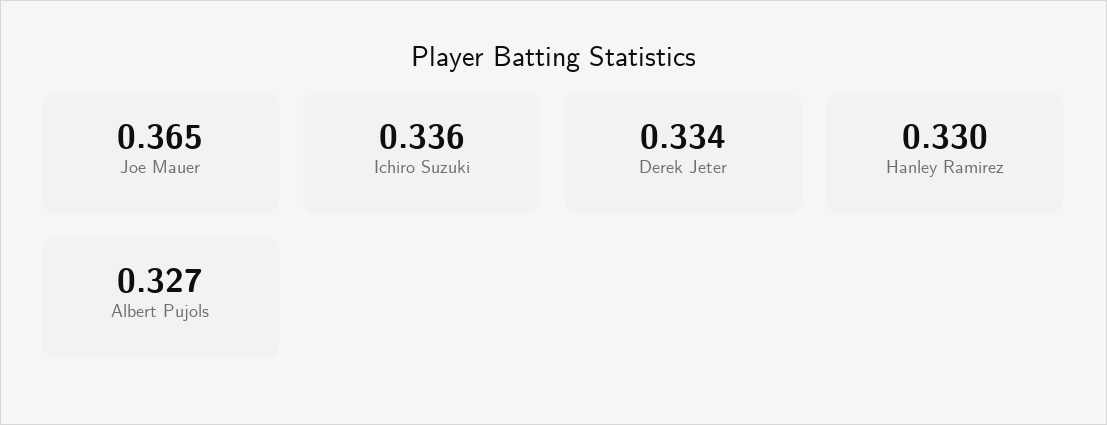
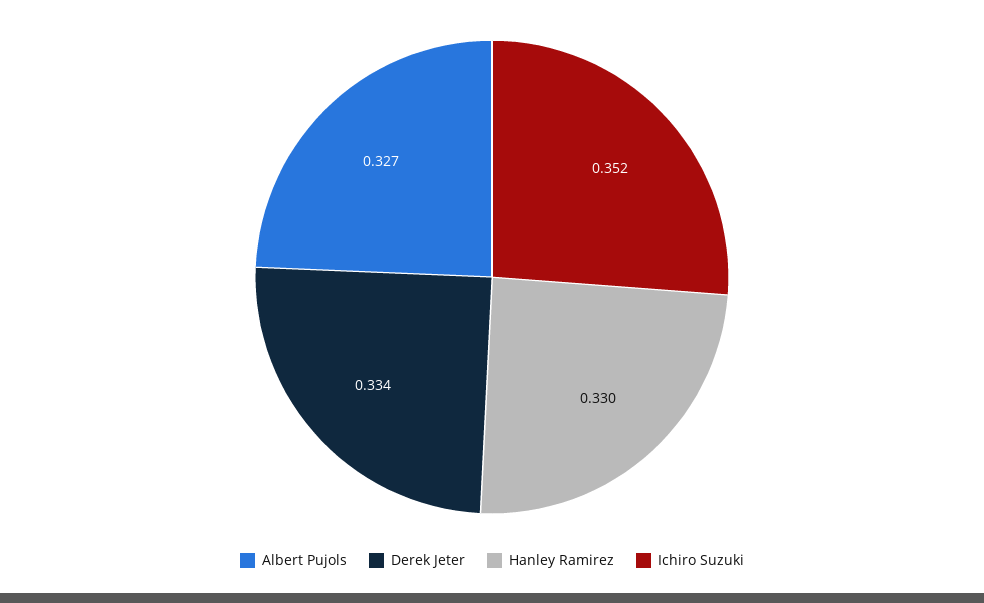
Joe Mauer: 0.365 -> none
Ichiro Suzuki: 0.336 -> 0.352

